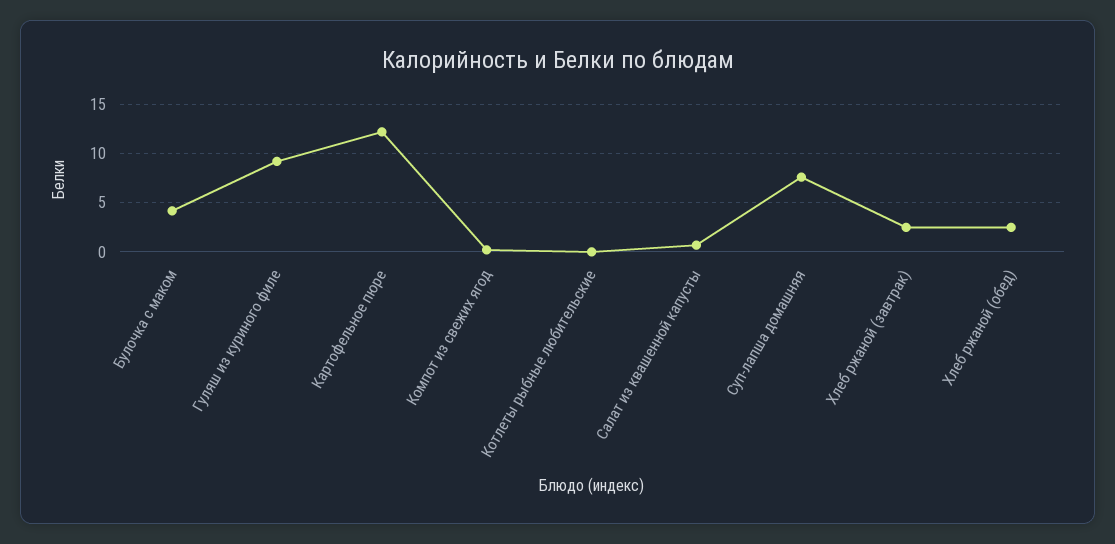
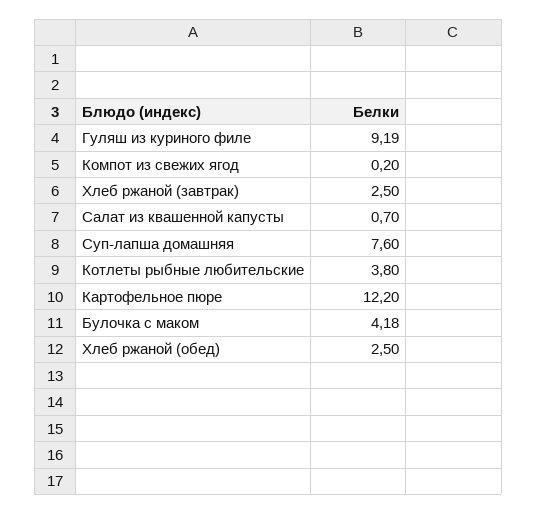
Котлеты рыбные любительские: 0 -> 3.8

